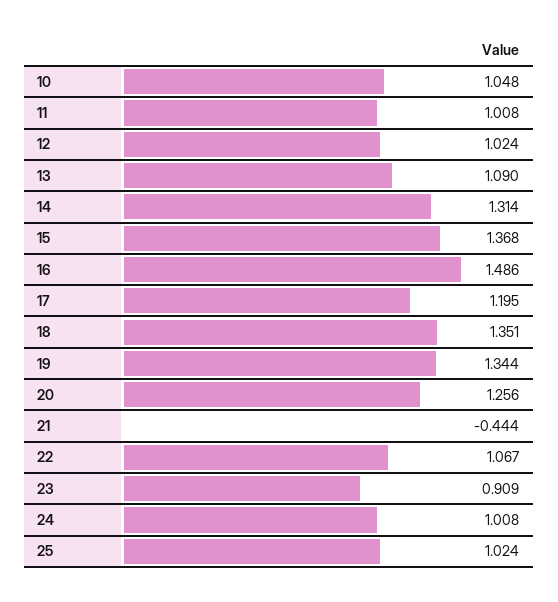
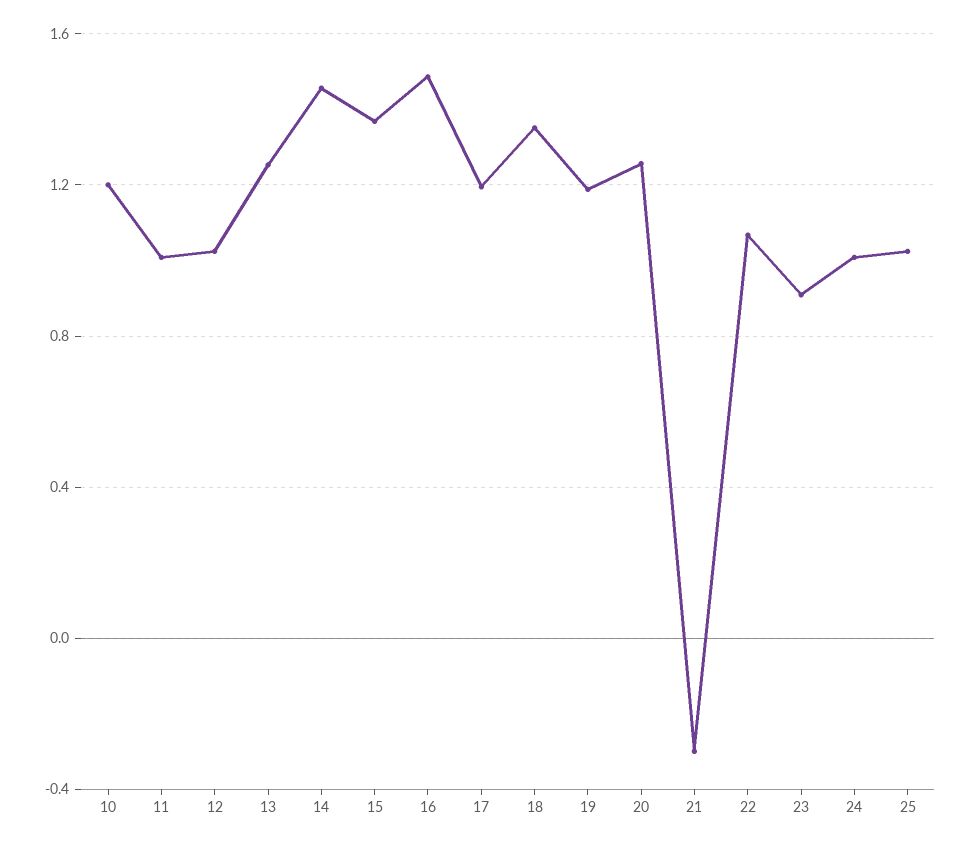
10: 1.048 -> 1.2
13: 1.09 -> 1.25
14: 1.314 -> 1.45
19: 1.344 -> 1.2
21: -0.444 -> -0.3

